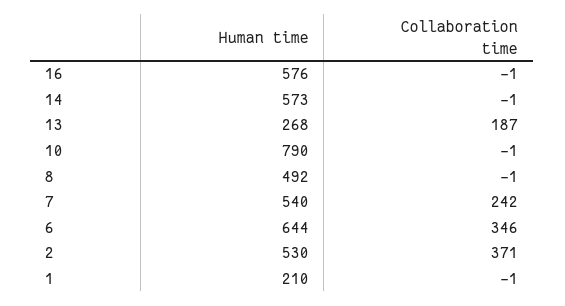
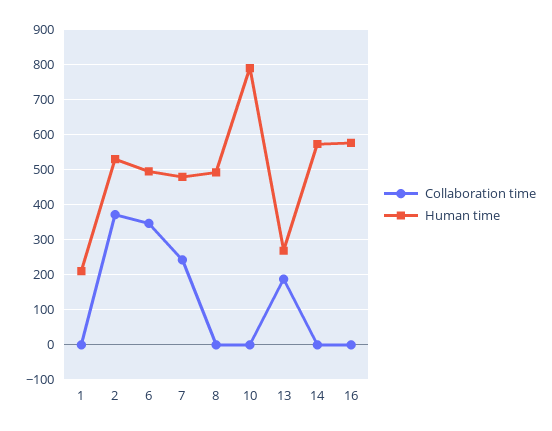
Human time, 7: 540 -> 480
Human time, 6: 644 -> 500

